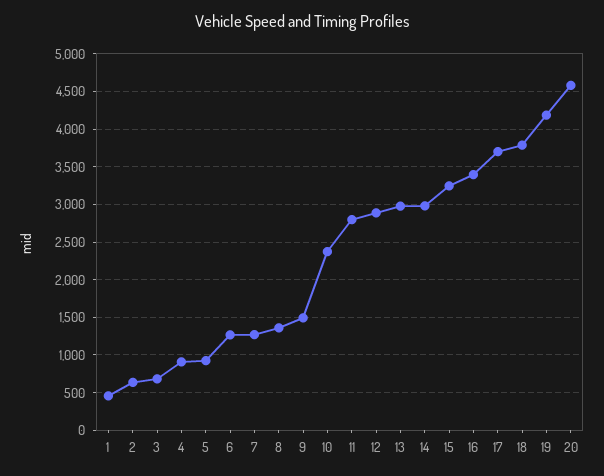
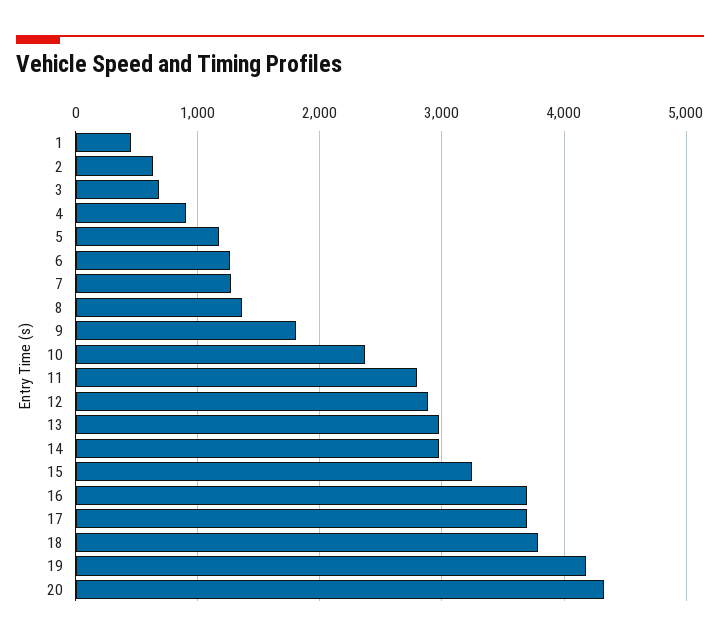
5: 900 -> 1200
9: 1500 -> 1800
16: 3400 -> 3700
20: 4600 -> 4300

